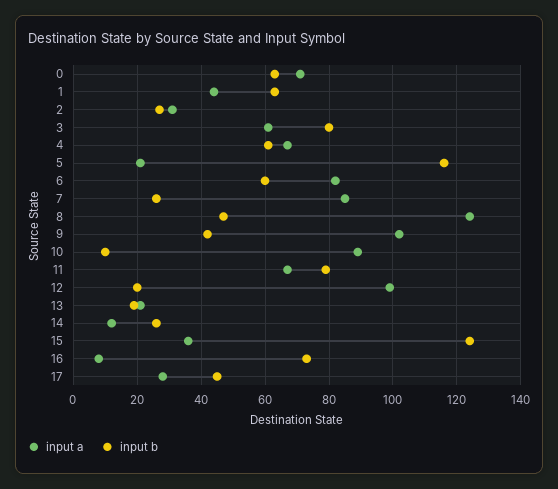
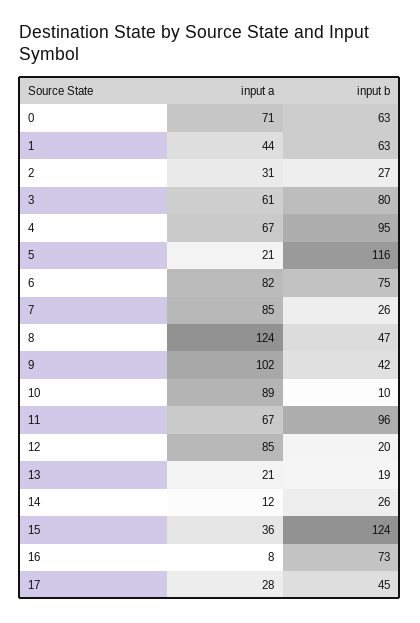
input b, 4: 60 -> 95
input b, 6: 60 -> 75
input b, 11: 80 -> 96
input a, 12: 100 -> 85

